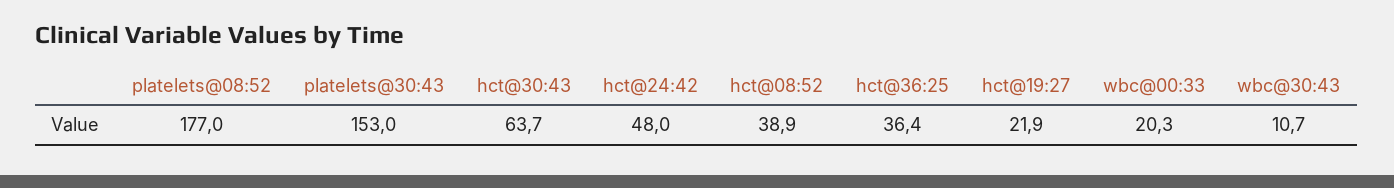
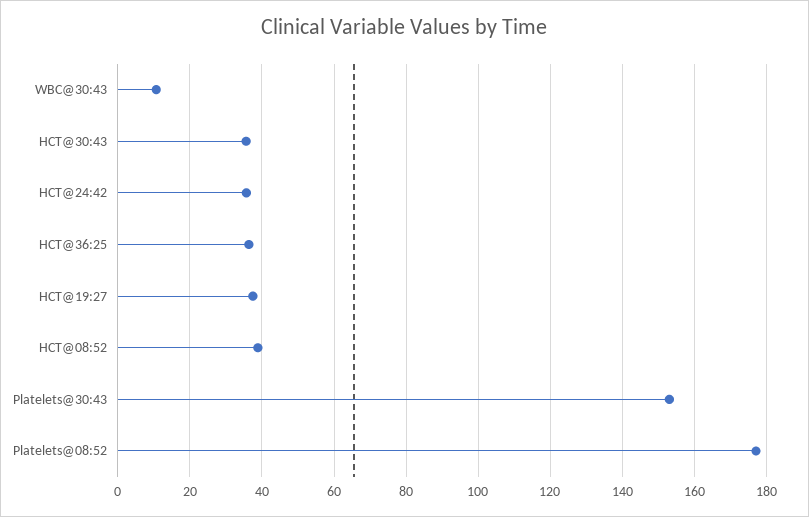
hct@30:43: 63.7 -> 36
hct@24:42: 48 -> 36
hct@19:27: 21.9 -> 38
wbc@00:33: 20.3 -> none

